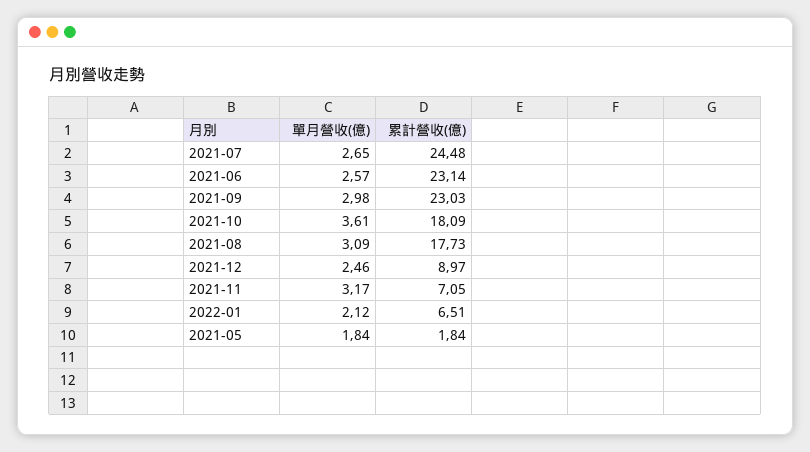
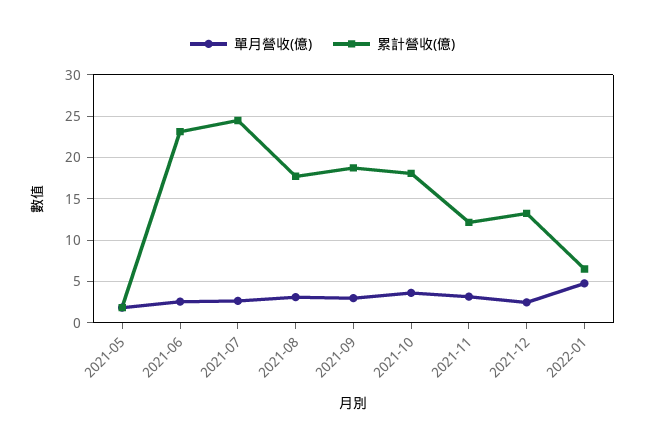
累計營收(億), 2021-09: 23.03 -> 19
累計營收(億), 2021-12: 8.97 -> 13
累計營收(億), 2021-11: 7.05 -> 12
單月營收(億), 2022-01: 2.12 -> 5

